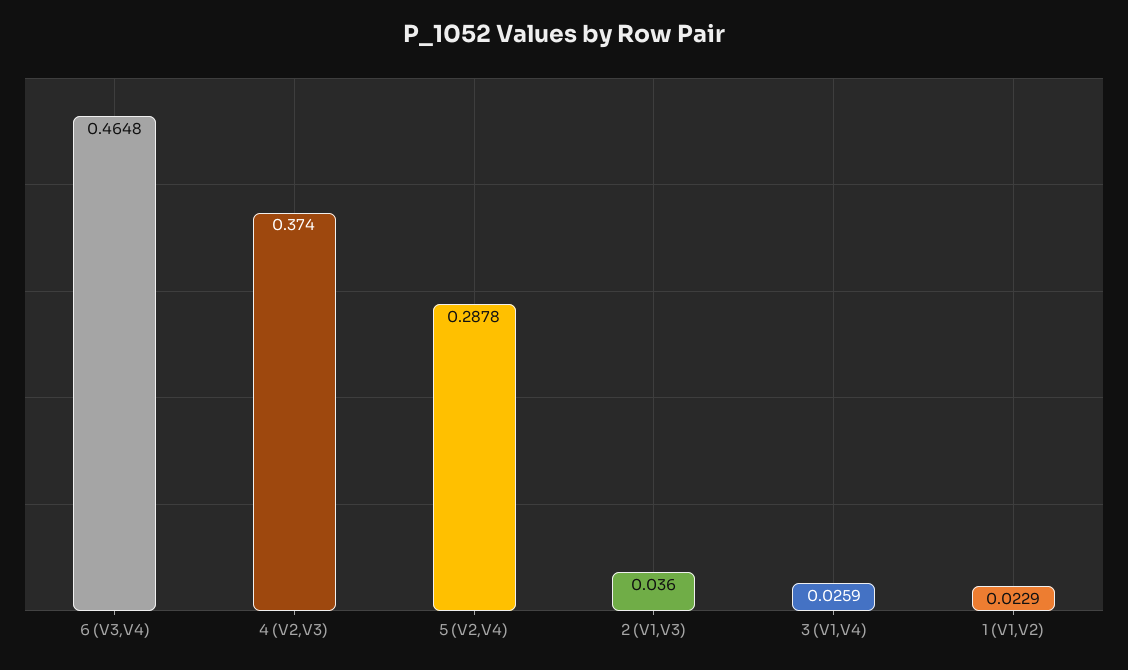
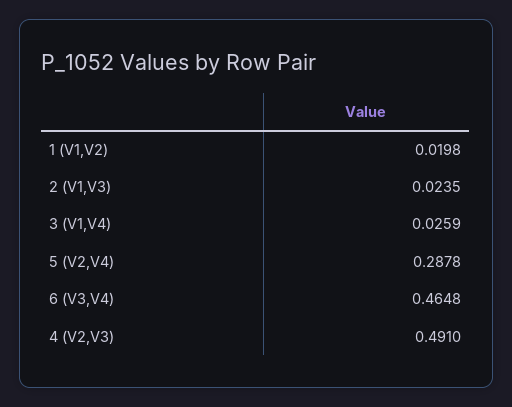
4 (V2,V3): 0.374 -> 0.491
2 (V1,V3): 0.036 -> 0.0235
1 (V1,V2): 0.0229 -> 0.0198

